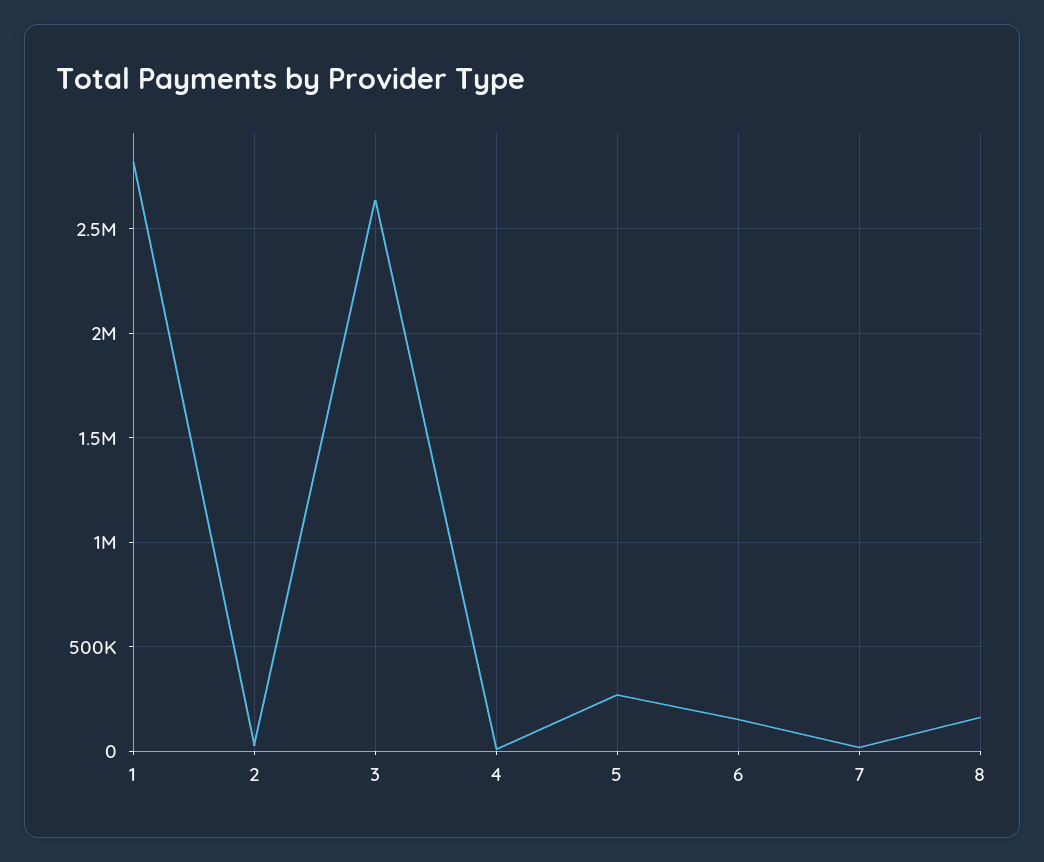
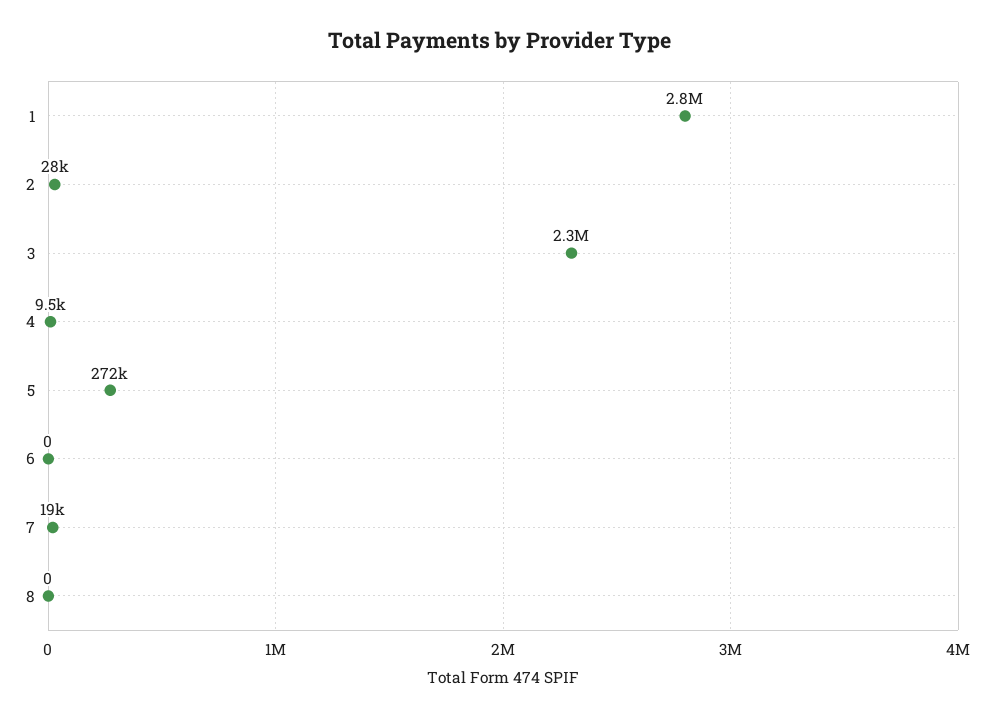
3: 2650000 -> 2300000
6: 150000 -> 0
8: 150000 -> 0

